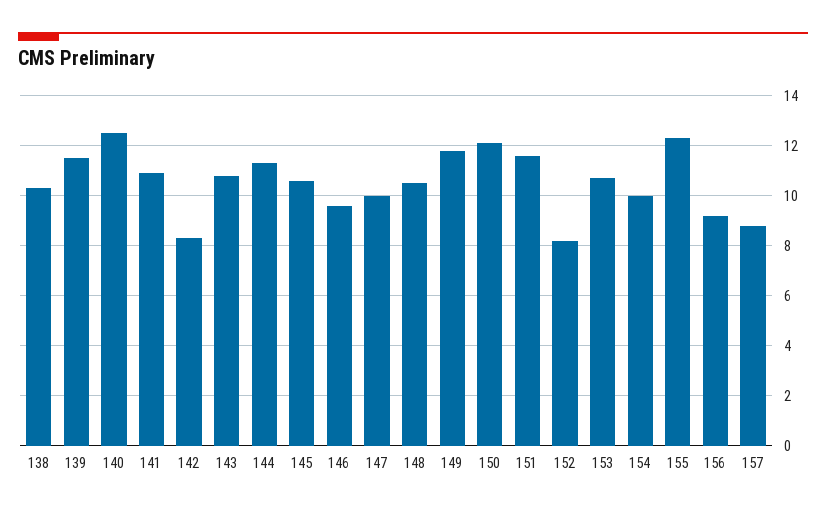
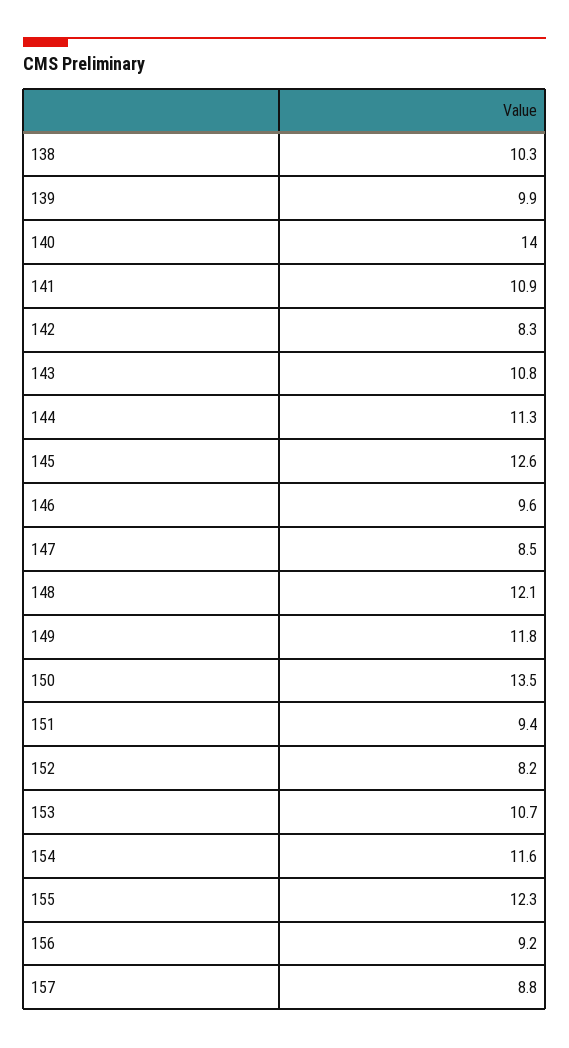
139: 11.5 -> 9.9
140: 12.5 -> 14
145: 10.5 -> 12.6
147: 10 -> 8.5
148: 10.5 -> 12.1
150: 12 -> 13.5
151: 11.5 -> 9.4
154: 10 -> 11.6

